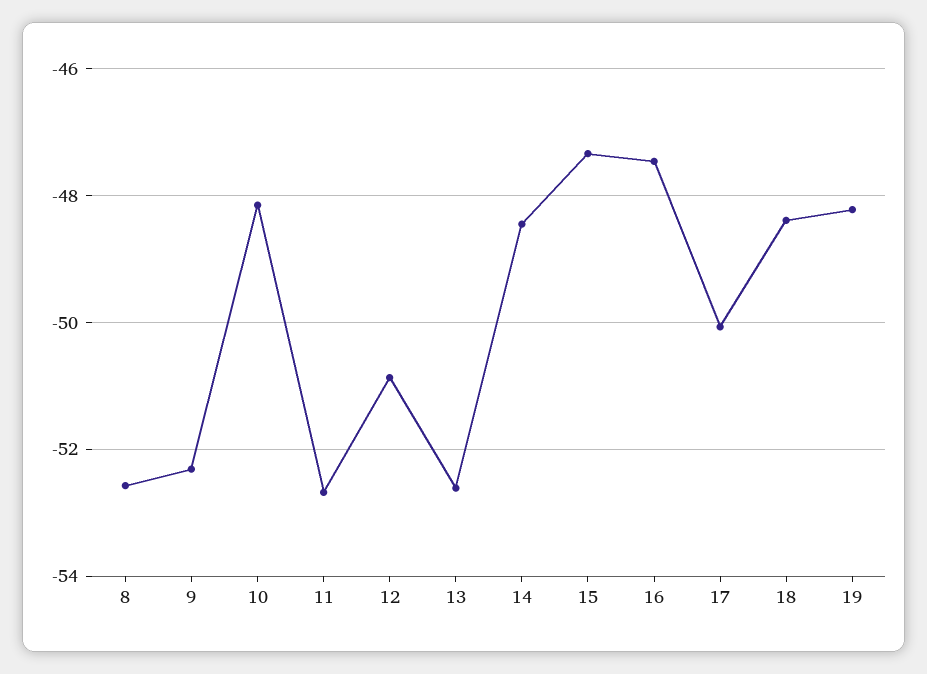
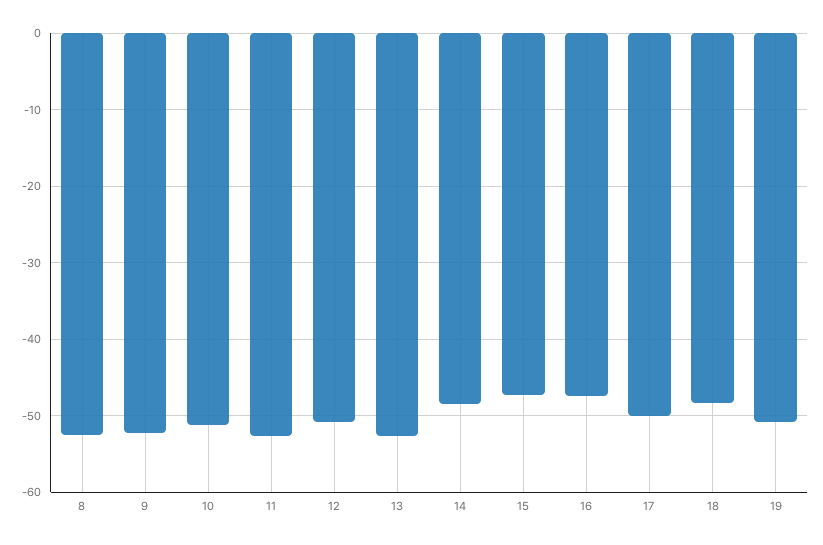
10: -48.2 -> -51
19: -48.2 -> -51

